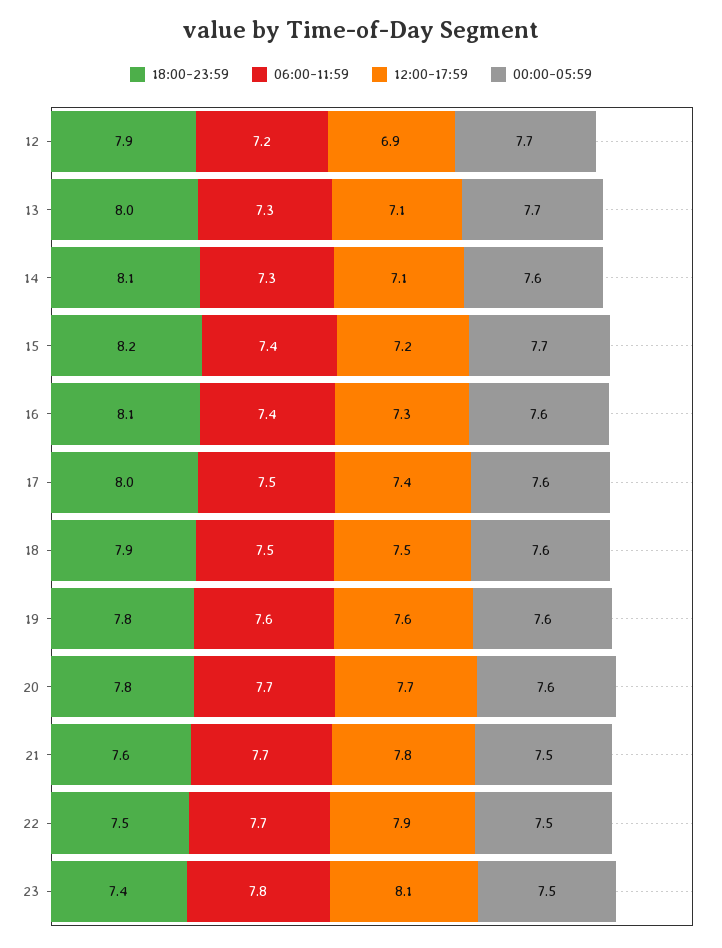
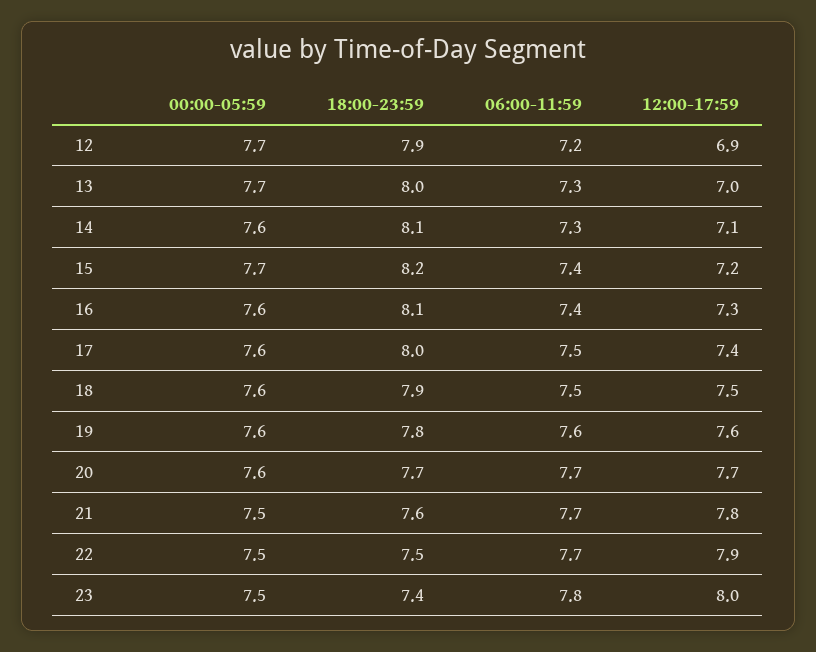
12:00-17:59, 13: 7.1 -> 7
18:00-23:59, 20: 7.8 -> 7.7
12:00-17:59, 23: 8.1 -> 8

